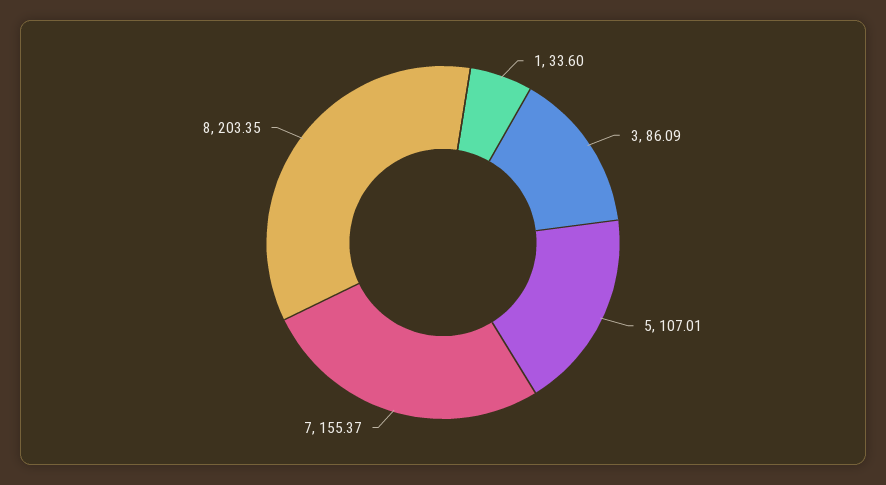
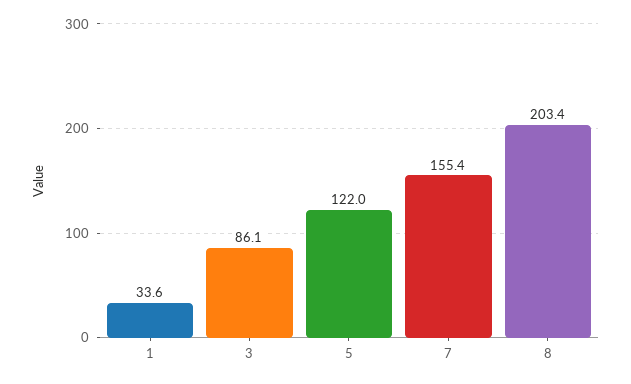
5: 107.01 -> 122

